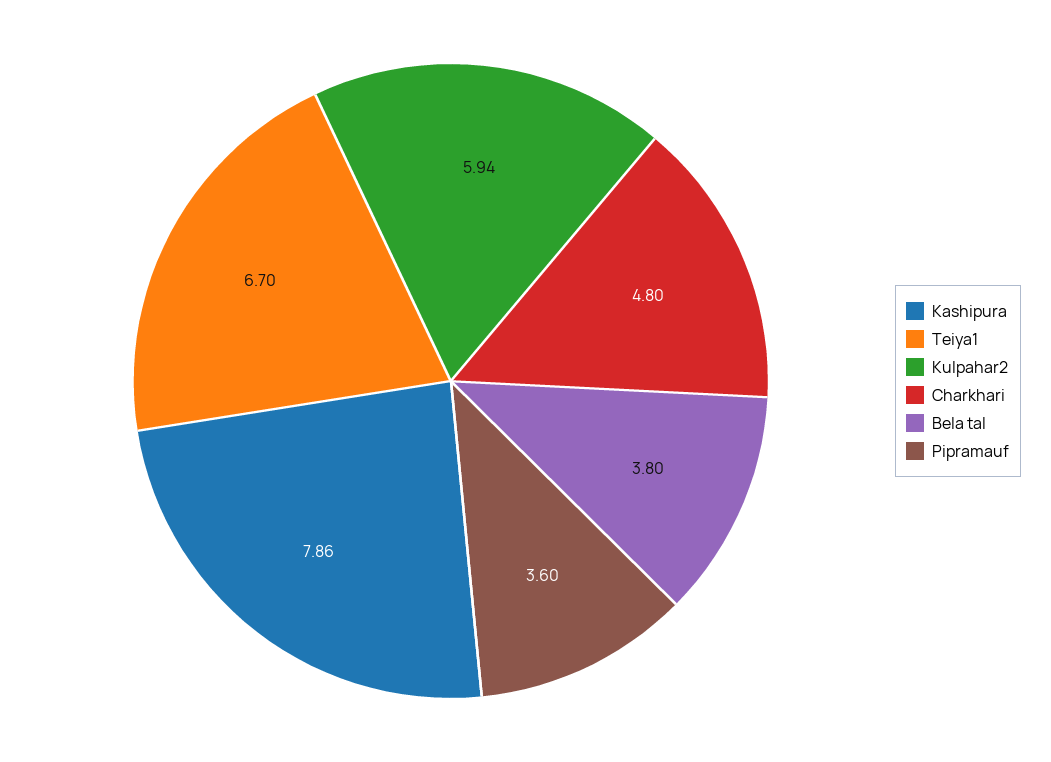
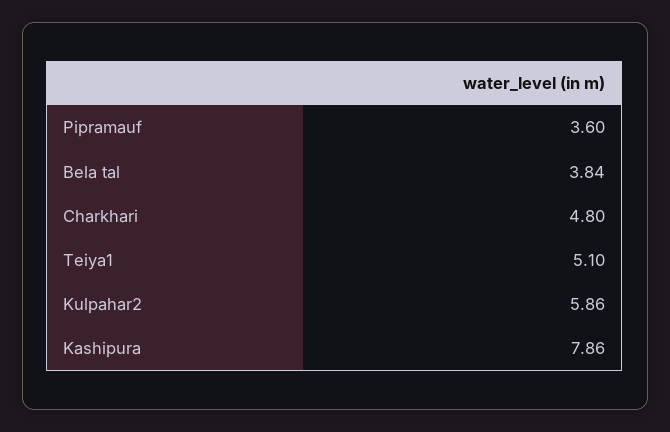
Teiya1: 6.7 -> 5.1
Kulpahar2: 5.94 -> 5.86
Bela tal: 3.8 -> 3.84

